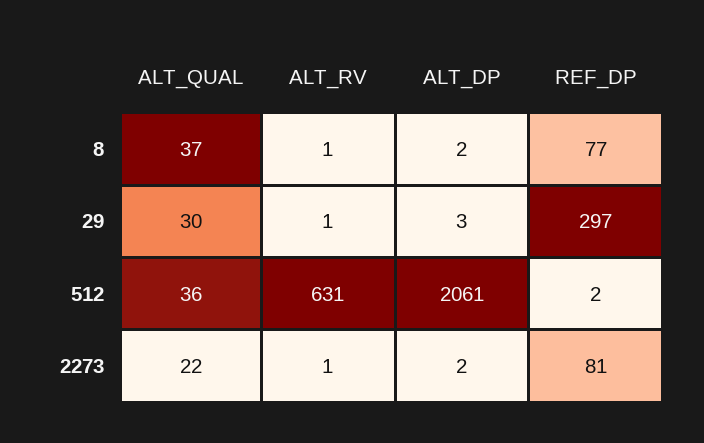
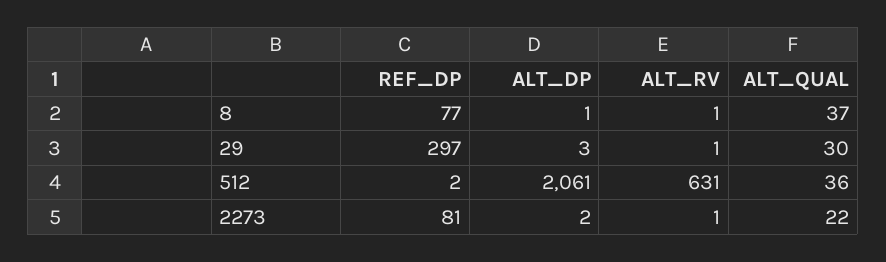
ALT_DP, 8: 2 -> 1

